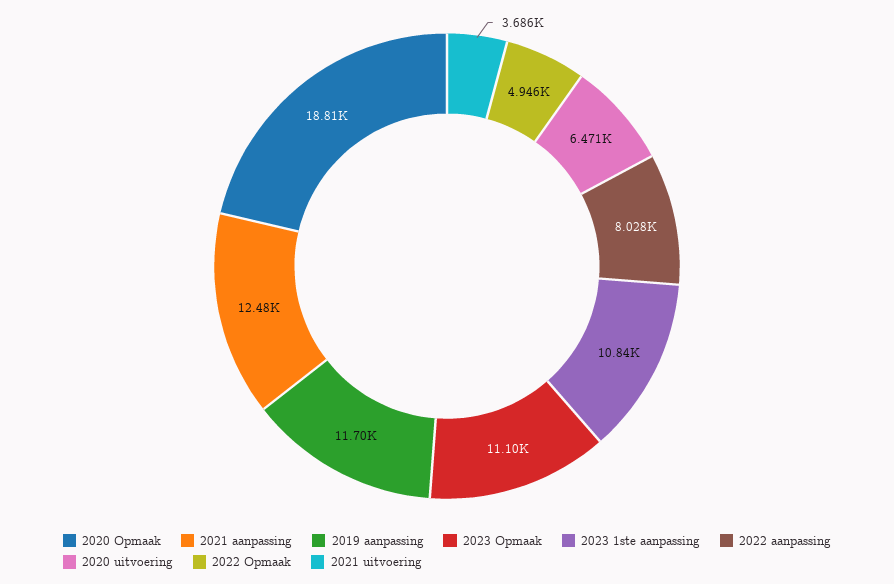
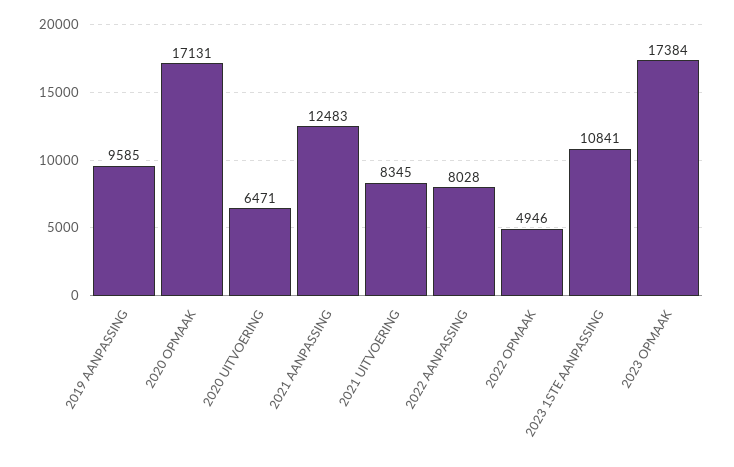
2020 Opmaak: 18810 -> 17131
2019 aanpassing: 11700 -> 9585
2023 Opmaak: 11100 -> 17384
2021 uitvoering: 3686 -> 8345

